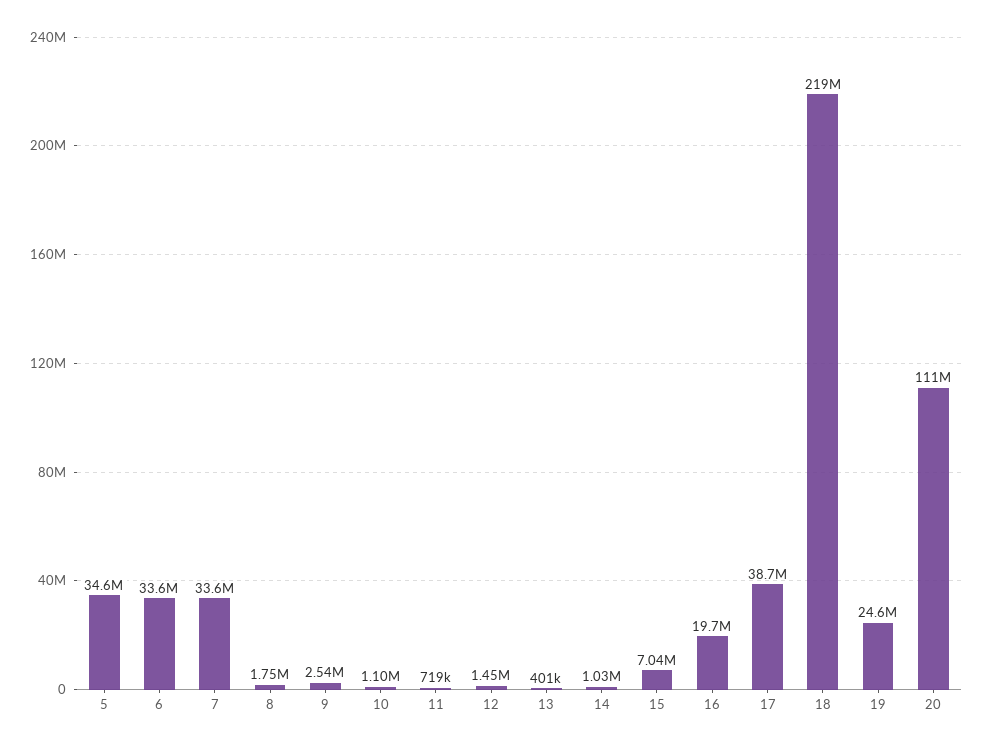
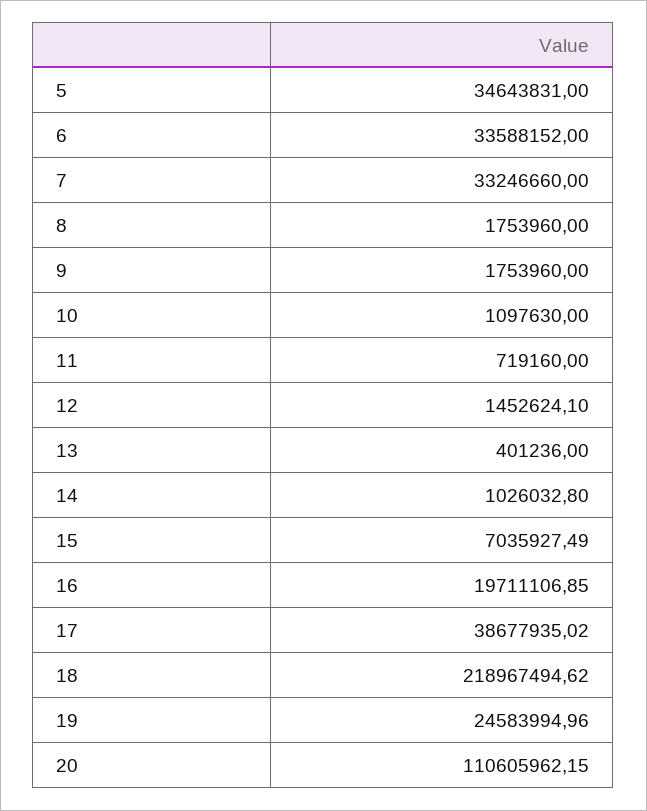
7: 33600000 -> 33246660
9: 2540000 -> 1753960

